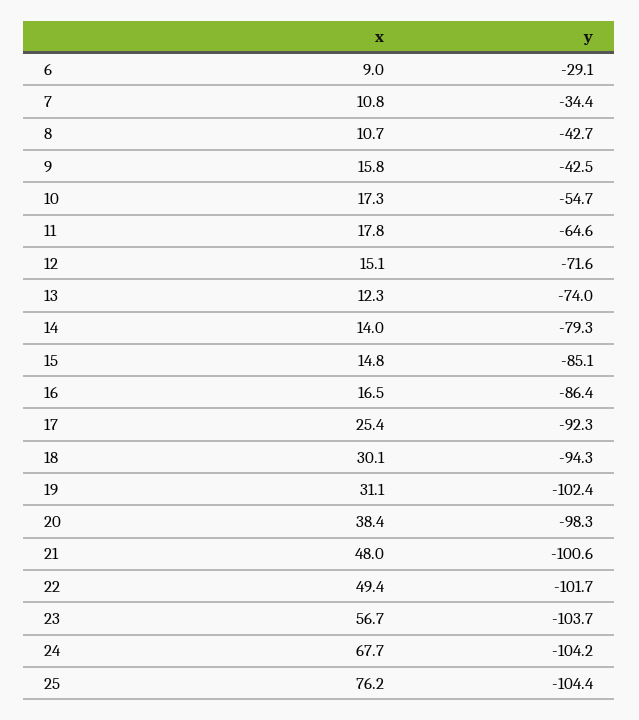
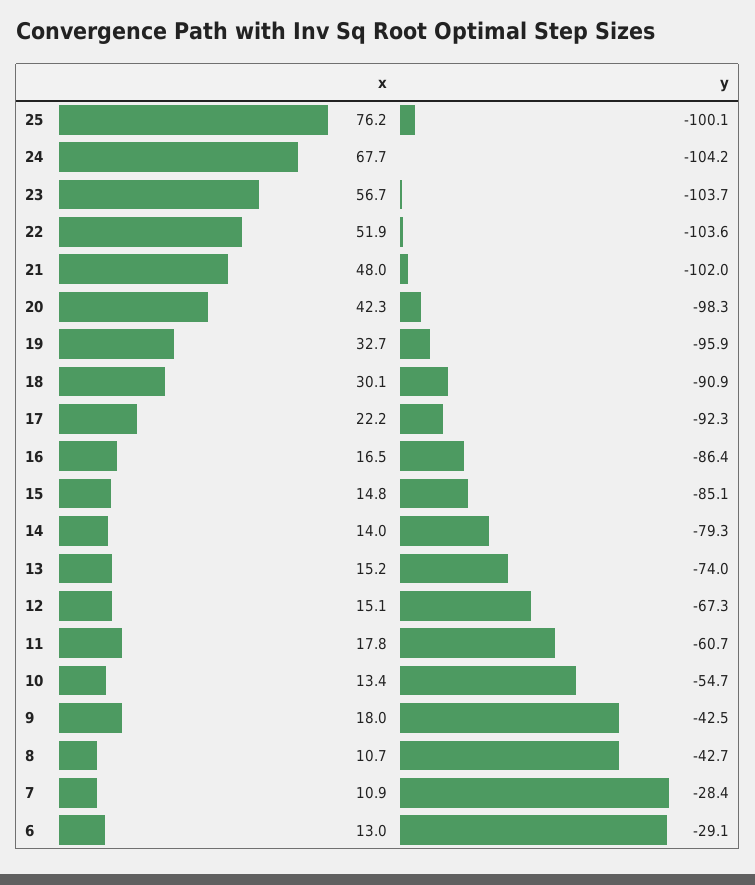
x, 6: 9 -> 13
x, 7: 10.8 -> 10.9
y, 7: -34.4 -> -28.4
x, 9: 15.8 -> 18
x, 10: 17.3 -> 13.4
y, 11: -64.6 -> -60.7
y, 12: -71.6 -> -67.3
x, 13: 12.3 -> 15.2
x, 17: 25.4 -> 22.2
y, 18: -94.3 -> -90.9
x, 19: 31.1 -> 32.7
y, 19: -102.4 -> -95.9
x, 20: 38.4 -> 42.3
y, 21: -100.6 -> -102
x, 22: 49.4 -> 51.9
y, 22: -101.7 -> -103.6
y, 25: -104.4 -> -100.1

